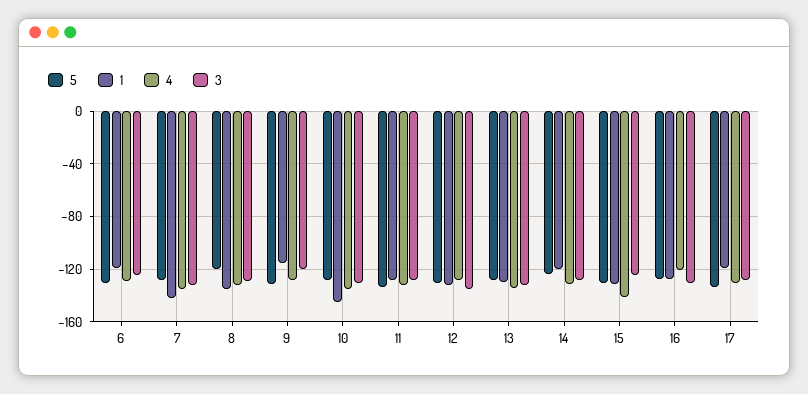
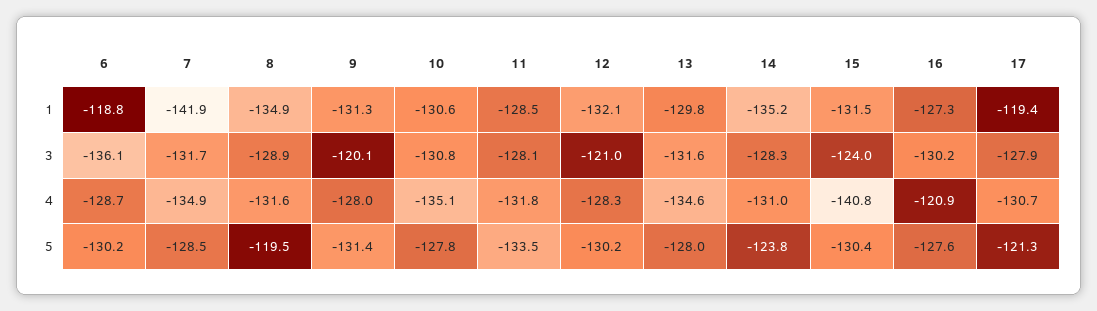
3, 6: -125 -> -136.1
1, 9: -115 -> -131.3
1, 10: -145 -> -130.6
3, 12: -135 -> -121
1, 14: -120 -> -135.2
5, 17: -135 -> -121.3

